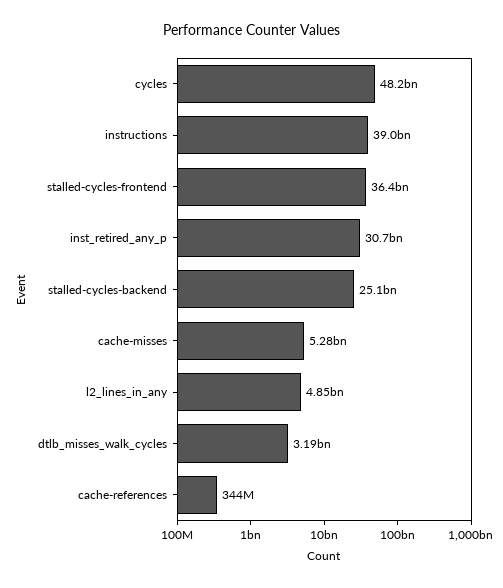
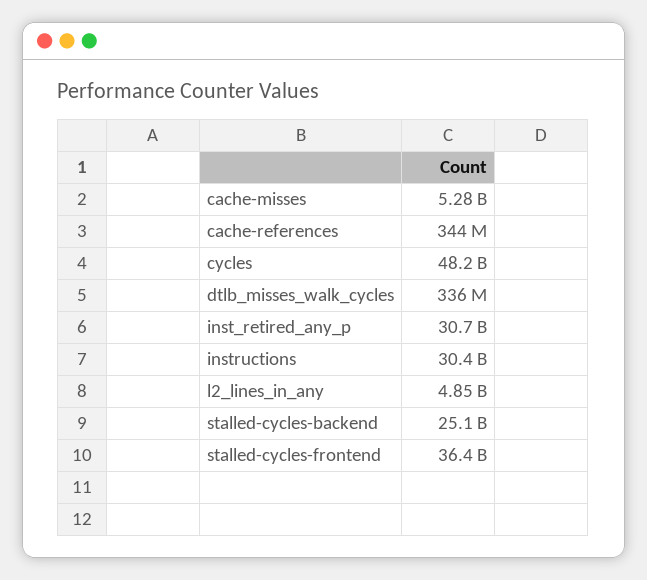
instructions: 39000000000 -> 30400000000
dtlb_misses_walk_cycles: 3190000000 -> 336000000

